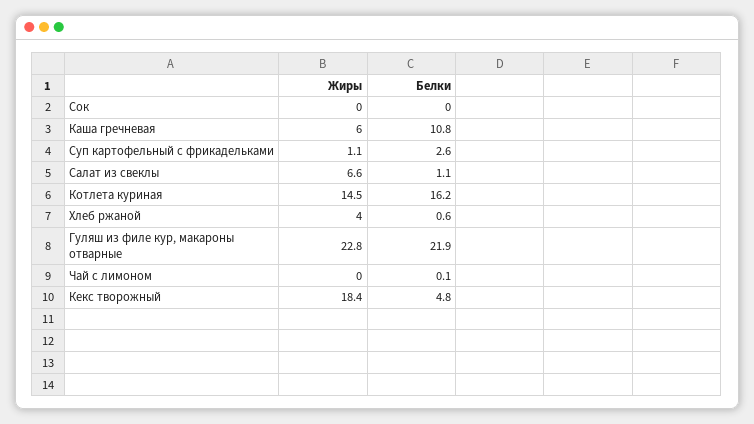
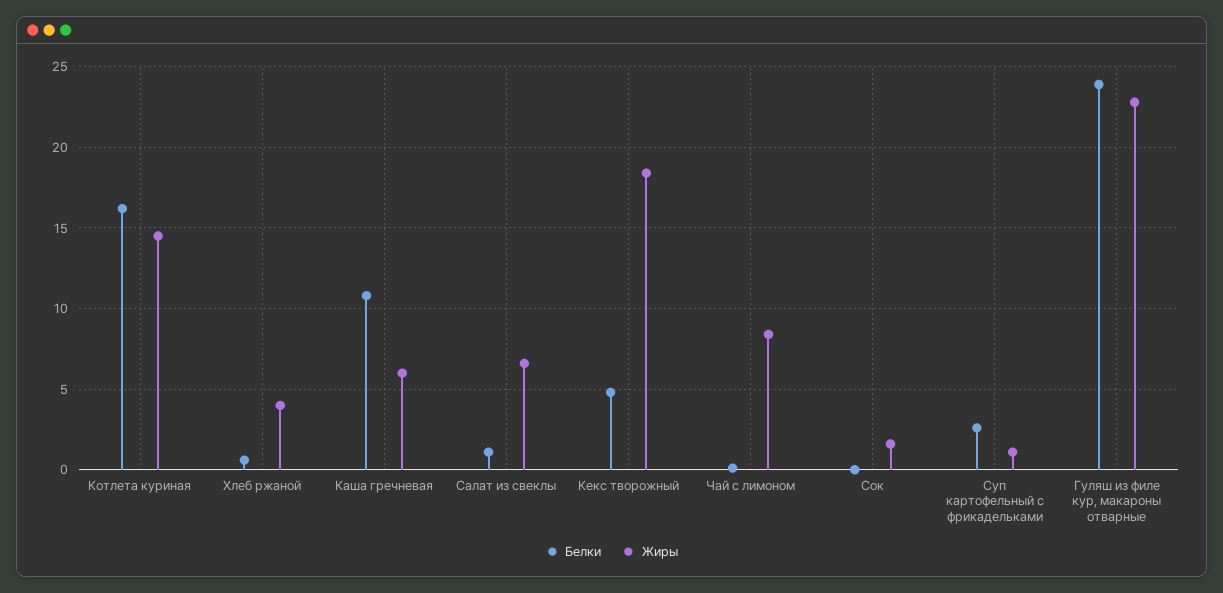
Жиры, Сок: 0 -> 1.5
Белки, Гуляш из филе кур, макароны отварные: 21.9 -> 24
Жиры, Чай с лимоном: 0 -> 8.5

